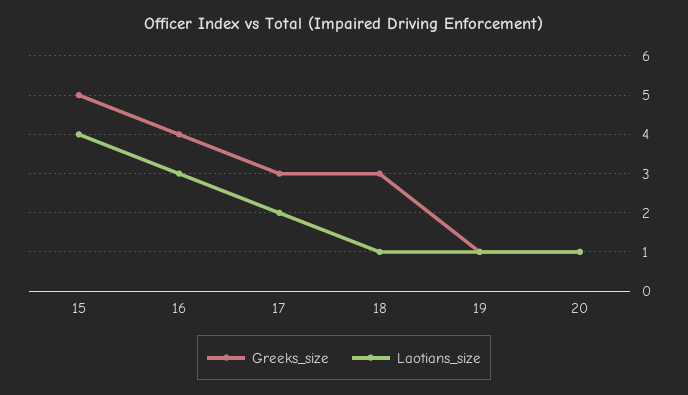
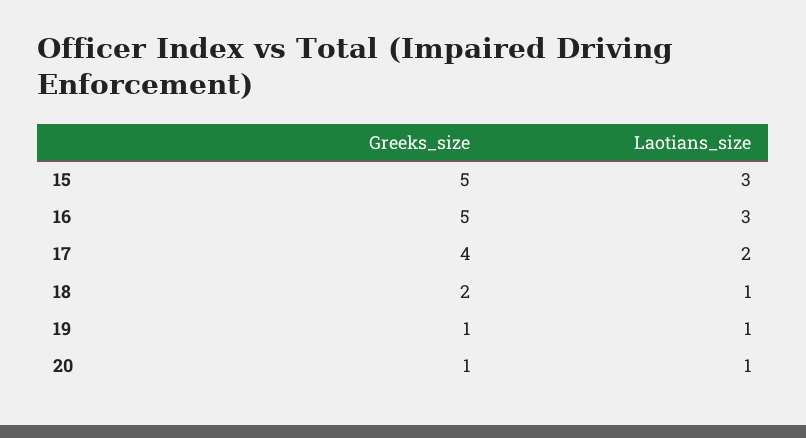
Laotians_size, 15: 4 -> 3
Greeks_size, 16: 4 -> 5
Greeks_size, 17: 3 -> 4
Greeks_size, 18: 3 -> 2

